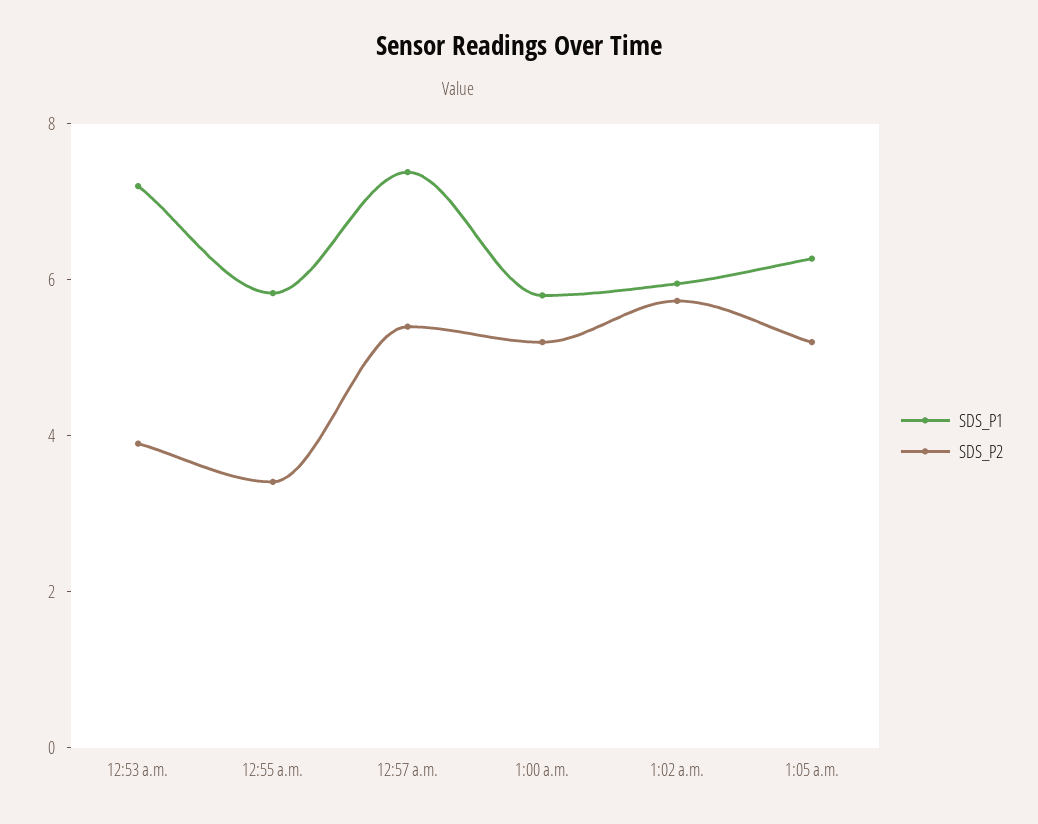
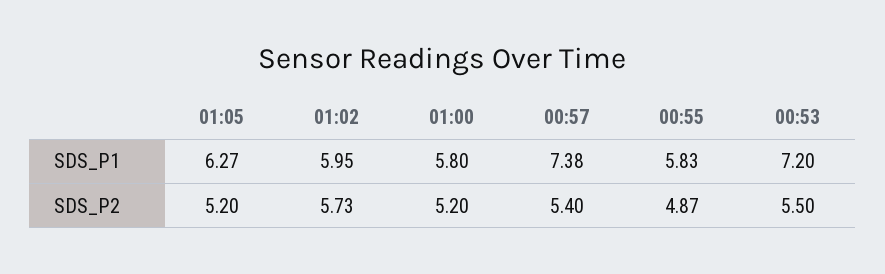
SDS_P2, 12:53 a.m.: 4 -> 5.5
SDS_P2, 12:55 a.m.: 3.5 -> 4.87

